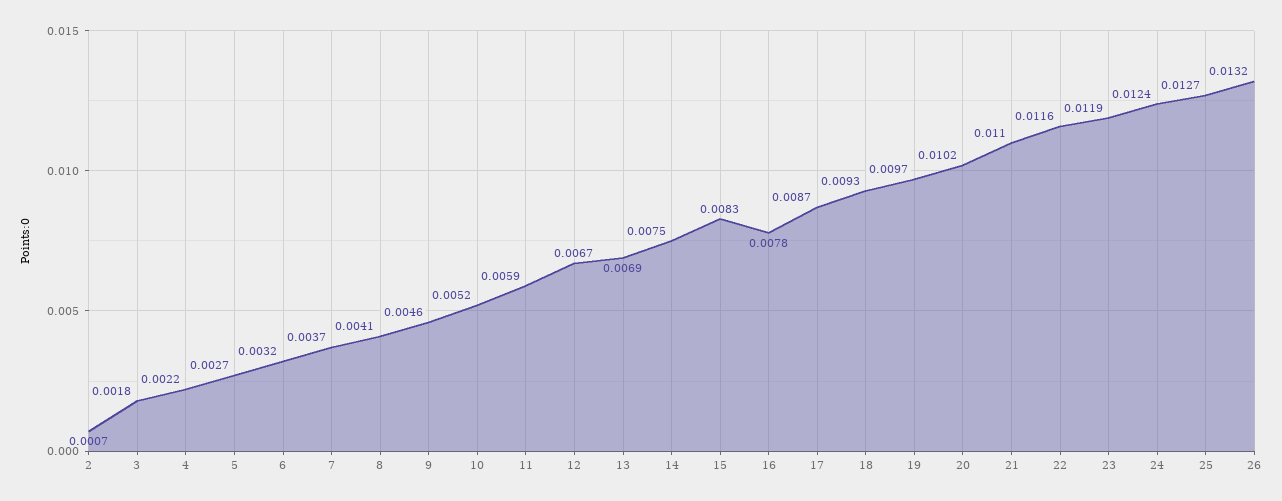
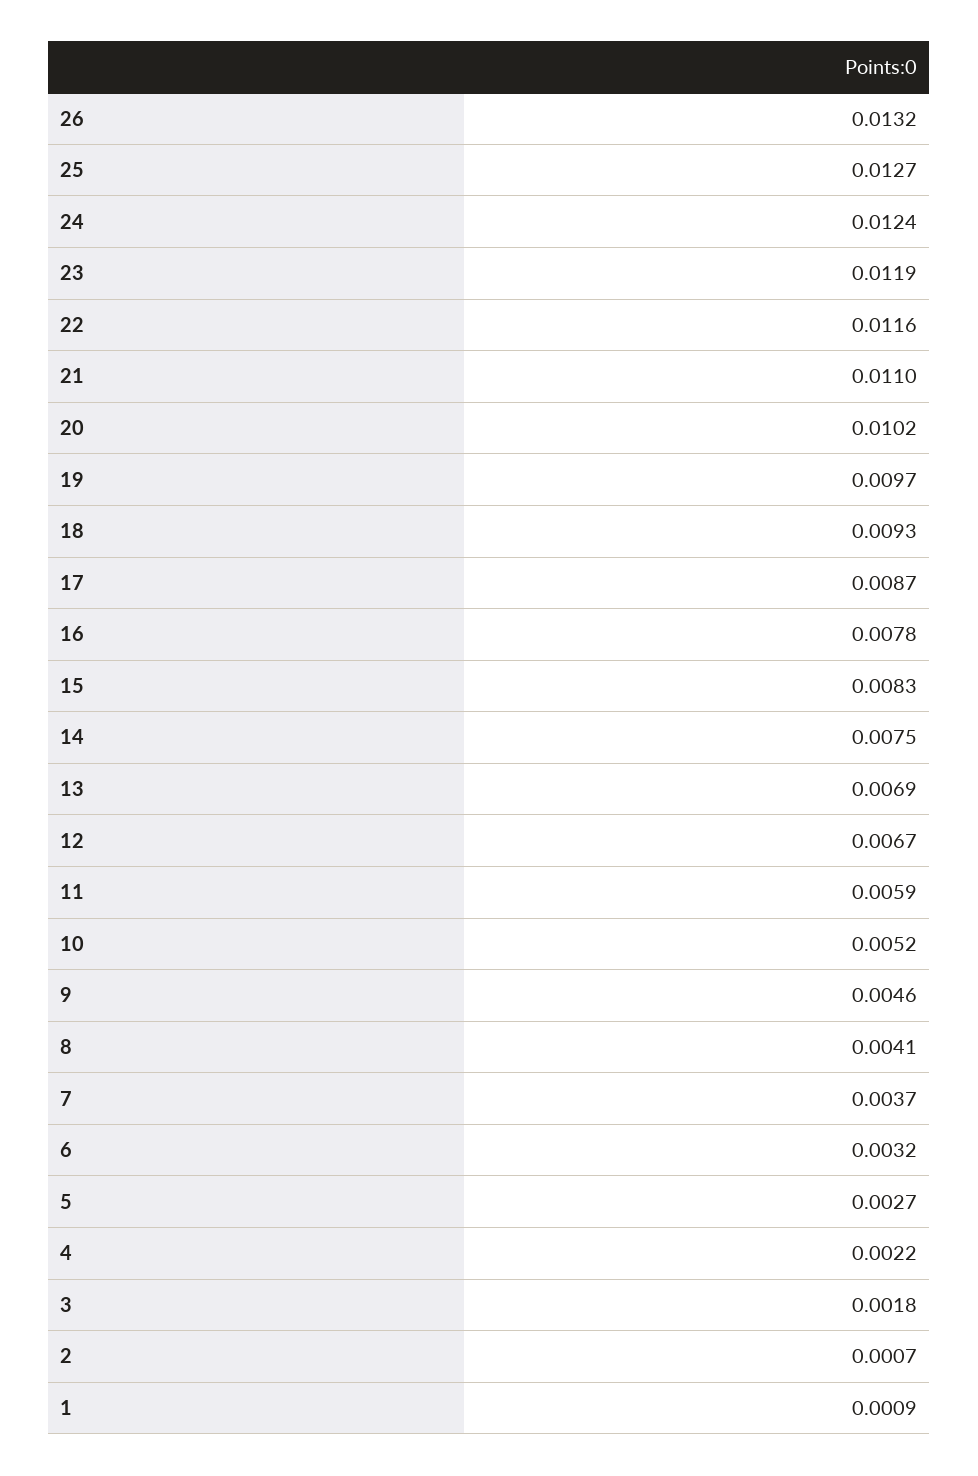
1: none -> 0.0009

